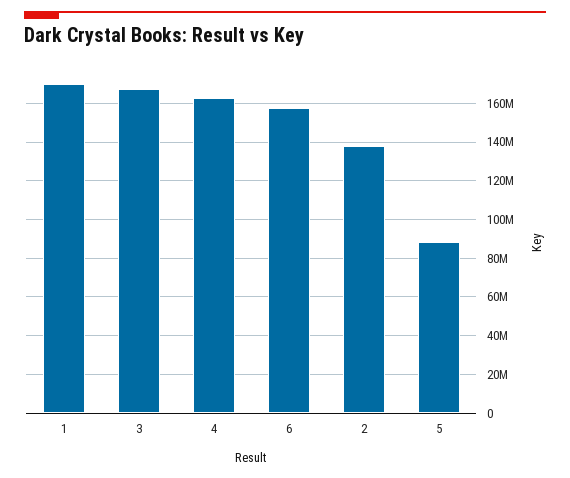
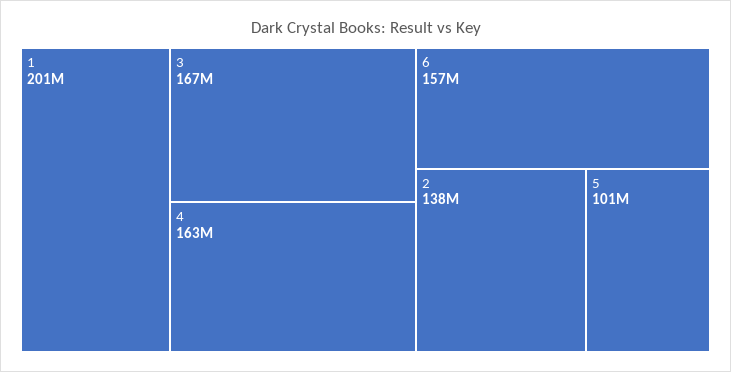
1: 170000000 -> 201000000
5: 90000000 -> 101000000

